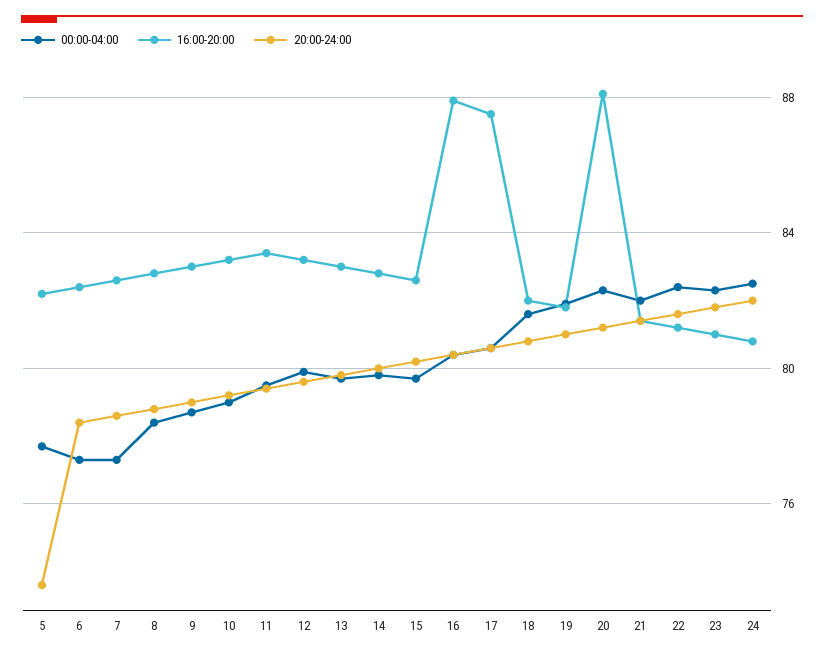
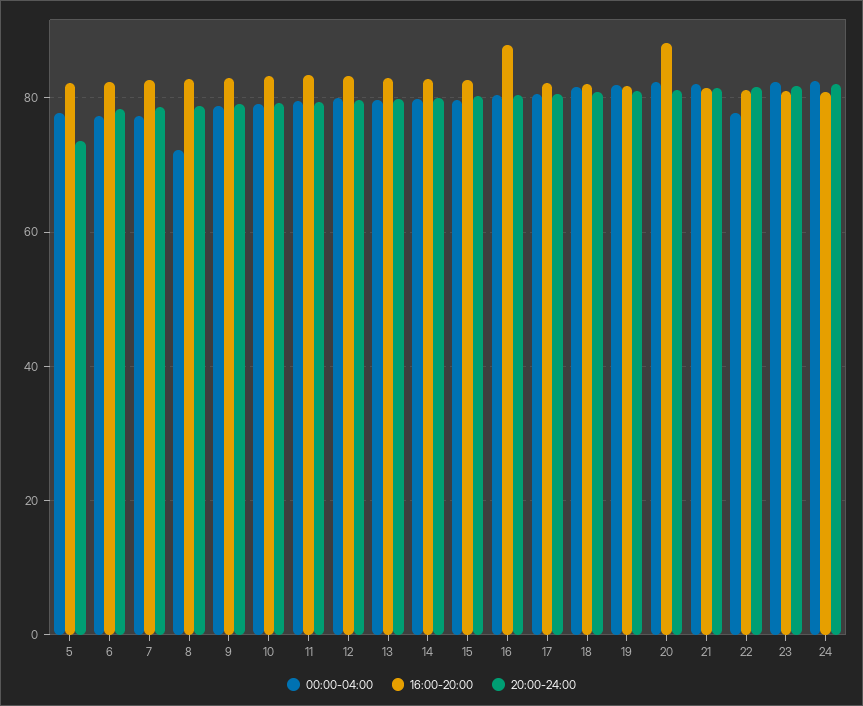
00:00-04:00, 8: 78.5 -> 72
16:00-20:00, 17: 87.5 -> 82
00:00-04:00, 22: 82.5 -> 78

